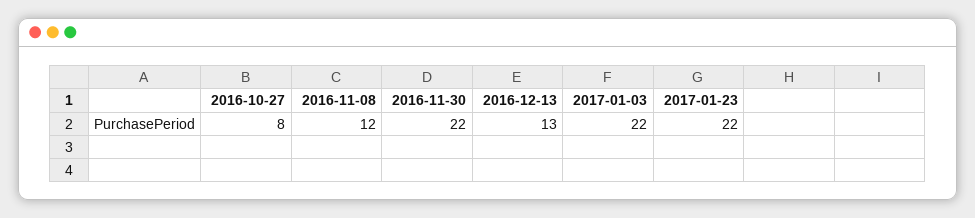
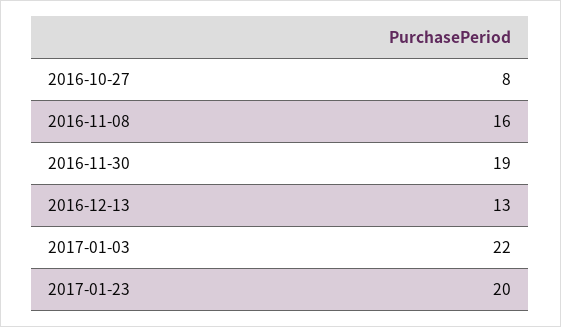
2016-11-08: 12 -> 16
2016-11-30: 22 -> 19
2017-01-23: 22 -> 20

